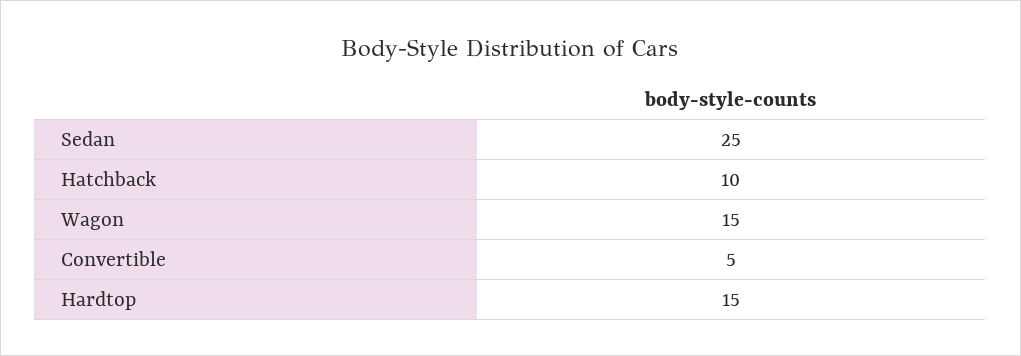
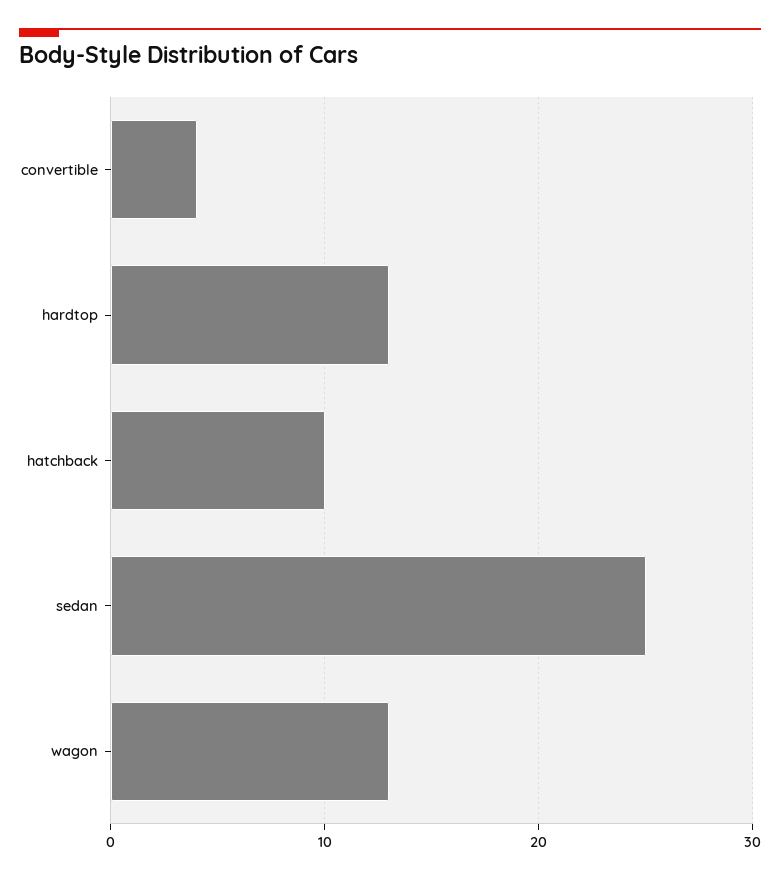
Wagon: 15 -> 13
Convertible: 5 -> 4
Hardtop: 15 -> 13

